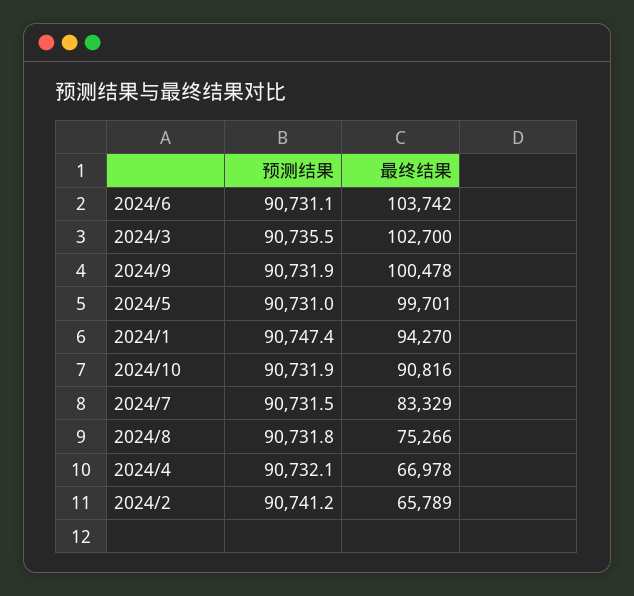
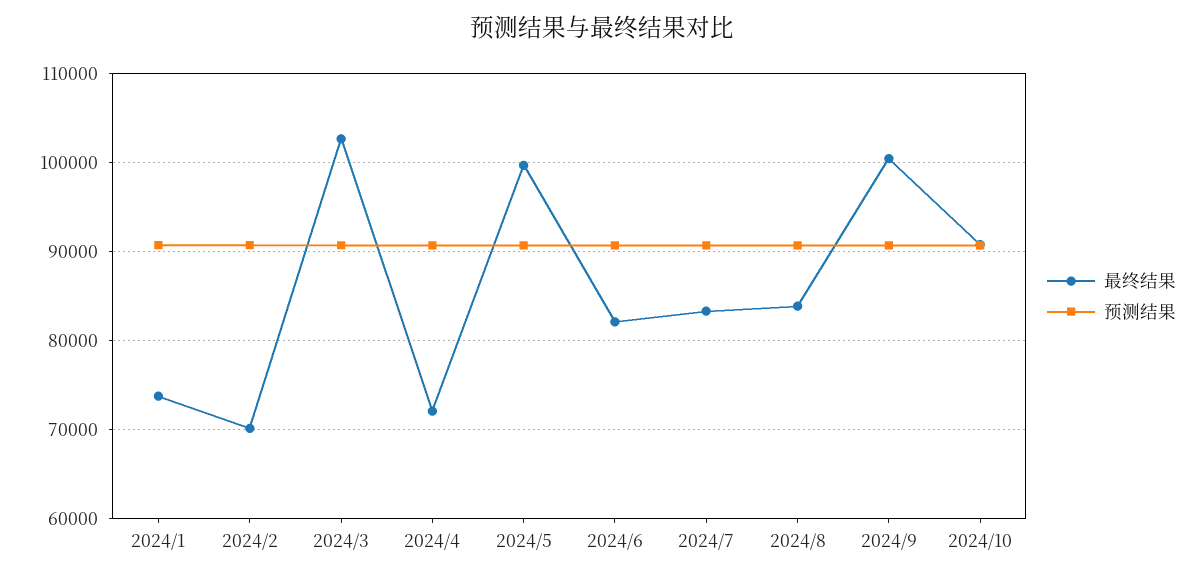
最终结果, 2024/6: 103742 -> 82000
最终结果, 2024/1: 94270 -> 74000
最终结果, 2024/8: 75266 -> 84000
最终结果, 2024/4: 66978 -> 72000
最终结果, 2024/2: 65789 -> 70000

